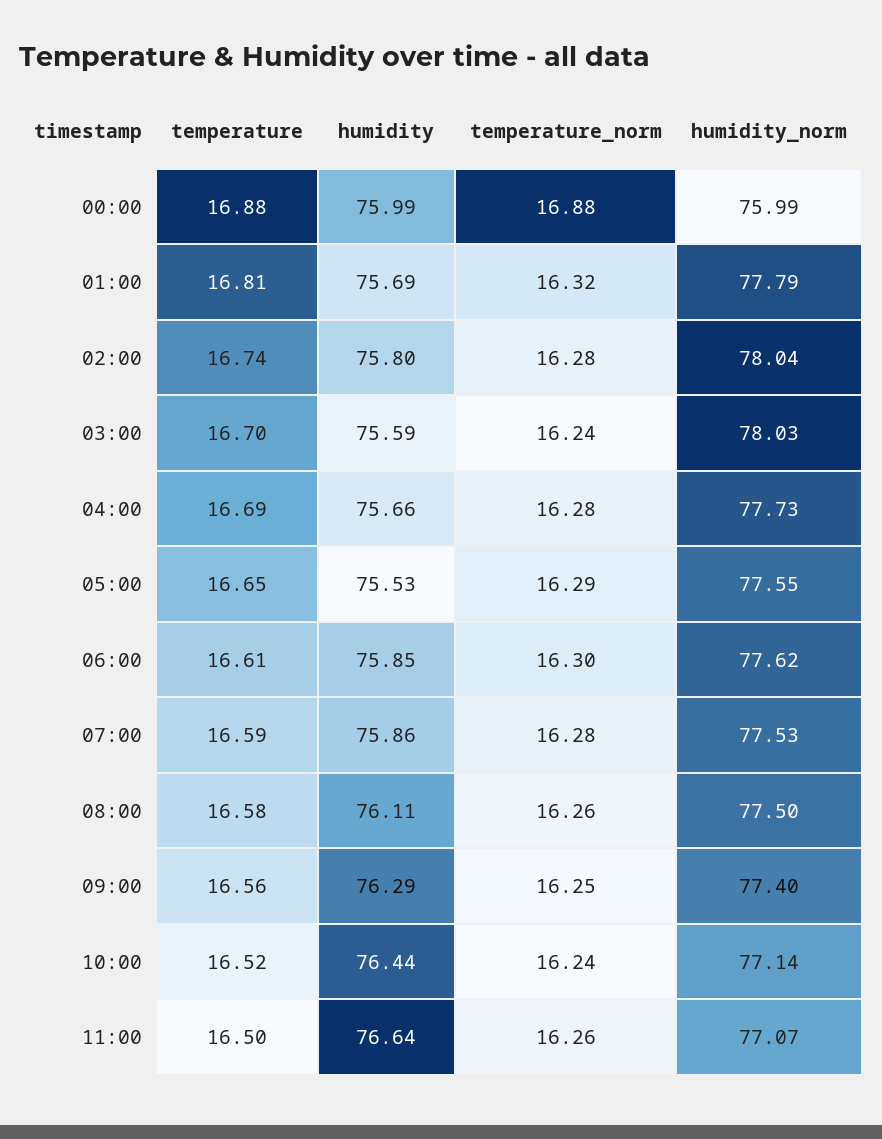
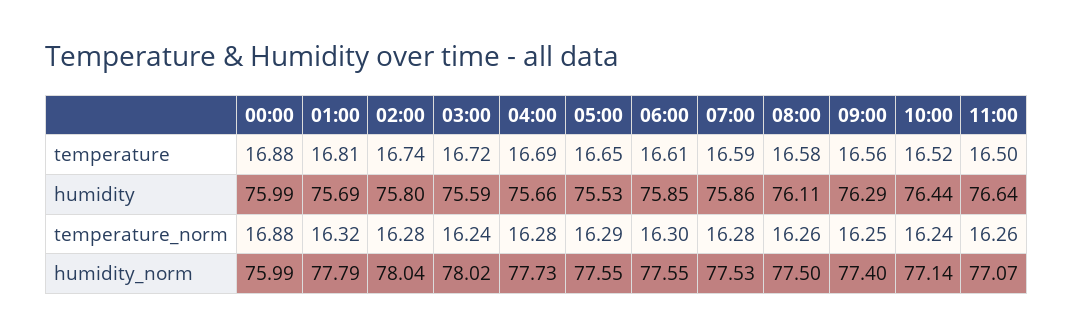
temperature, 03:00: 16.7 -> 16.72
humidity_norm, 03:00: 78.03 -> 78.02
humidity_norm, 06:00: 77.62 -> 77.55

